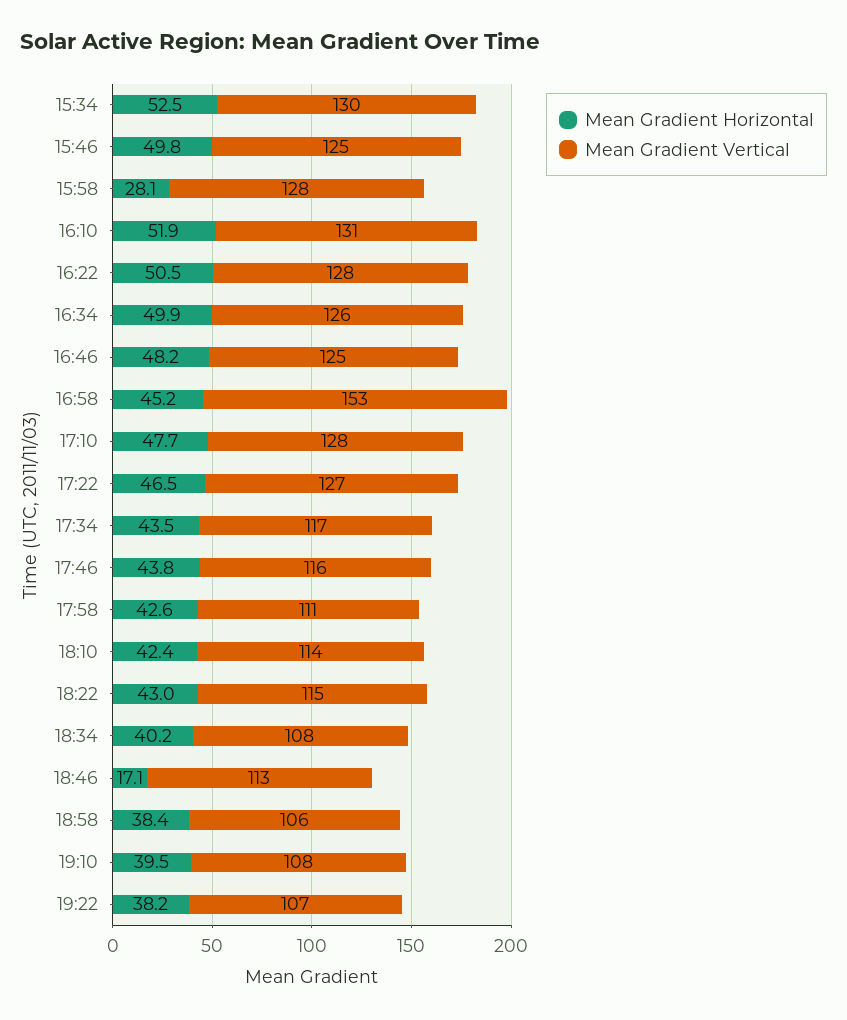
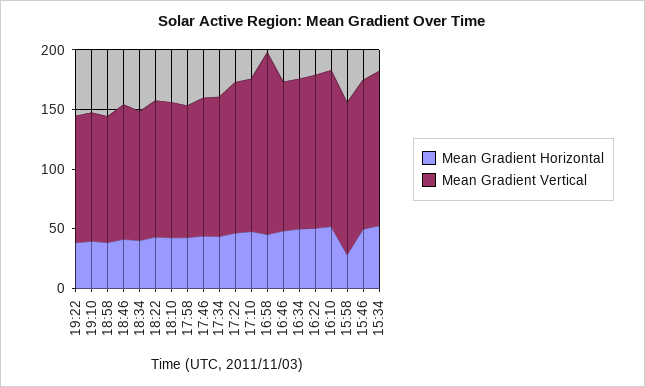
Mean Gradient Horizontal, 18:46: 17.1 -> 40

